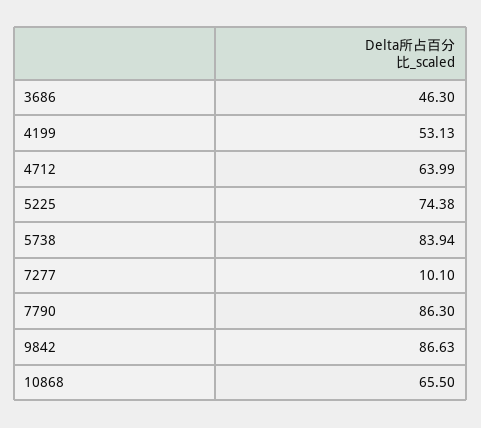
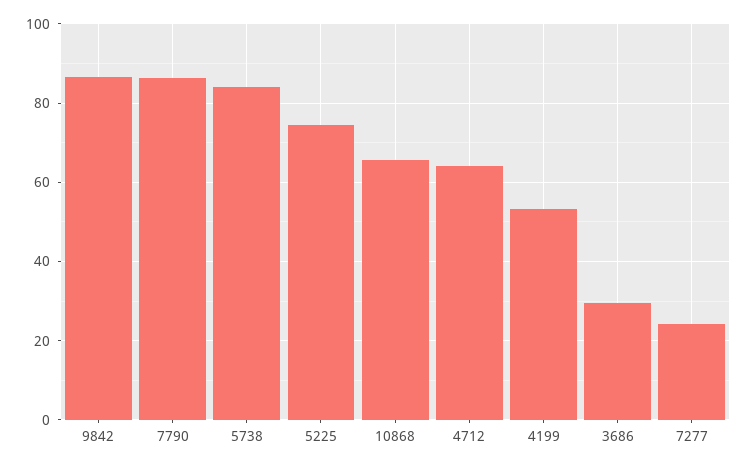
3686: 46.3 -> 30
7277: 10.1 -> 24

